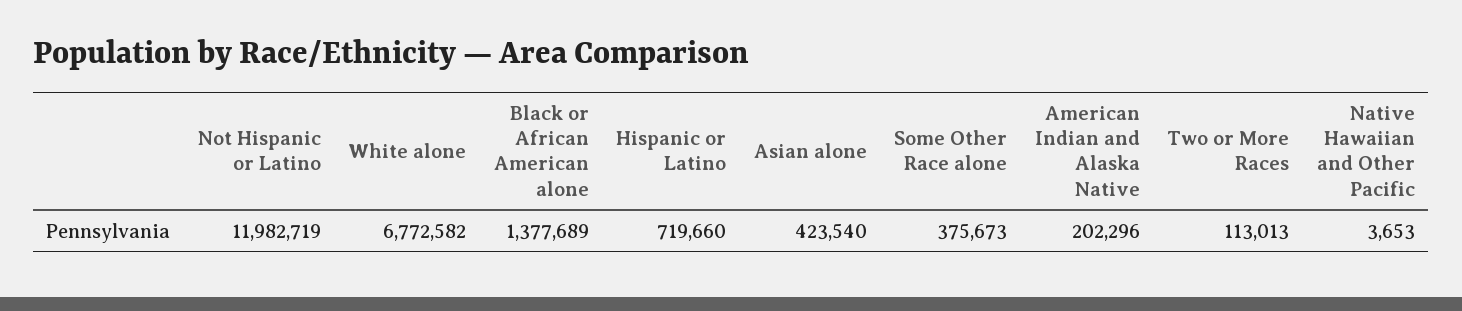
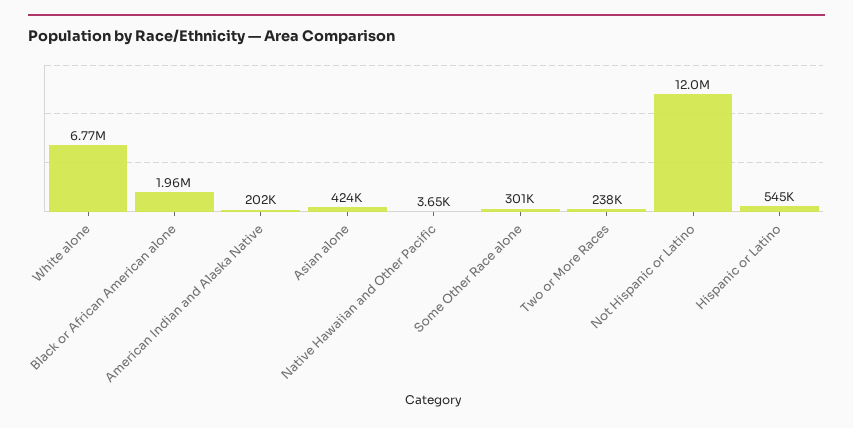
Black or African American alone: 1377689 -> 1960000
Hispanic or Latino: 719660 -> 545000
Some Other Race alone: 375673 -> 301000
Two or More Races: 113013 -> 238000

